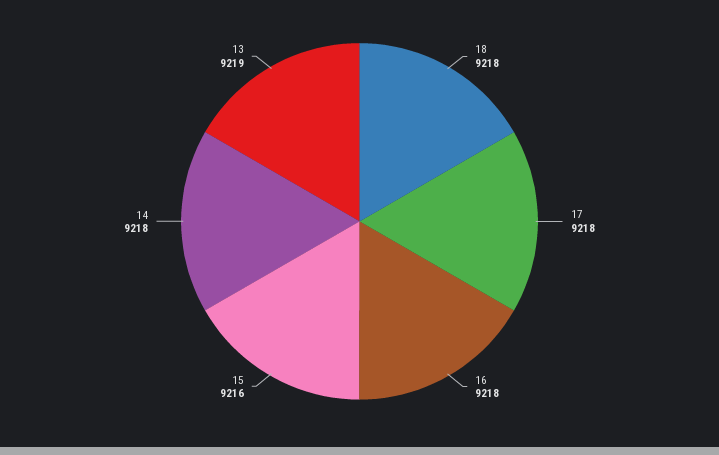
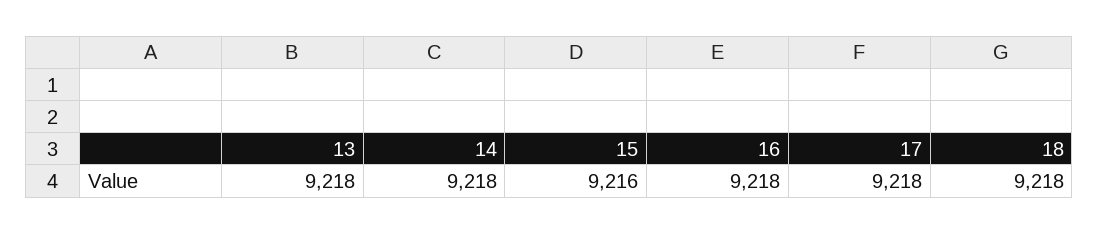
13: 9219 -> 9218

